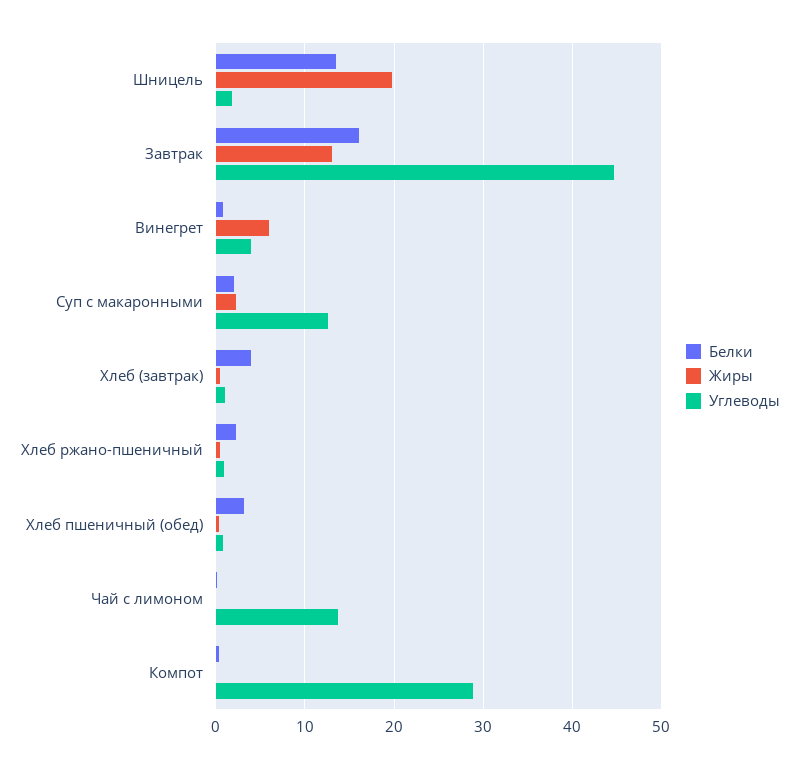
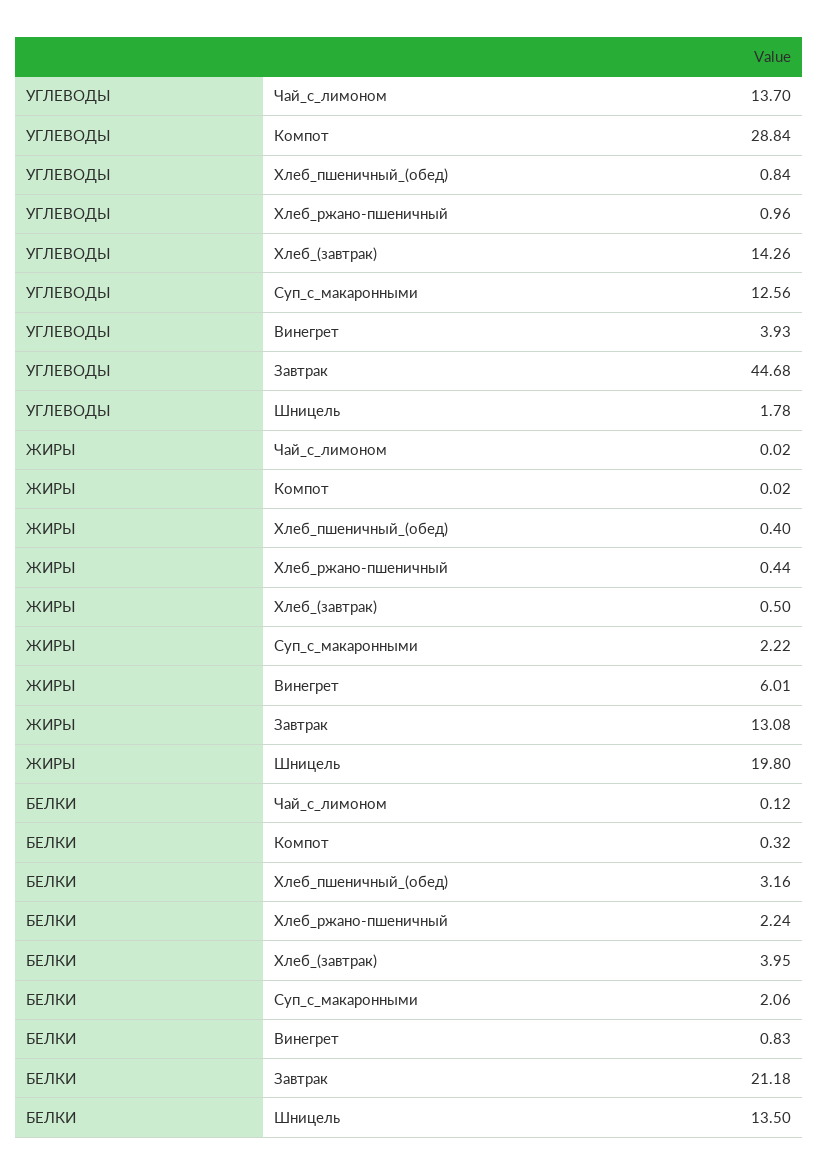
Белки, Завтрак: 16 -> 21.18
Углеводы, Хлеб (завтрак): 1 -> 14.26

